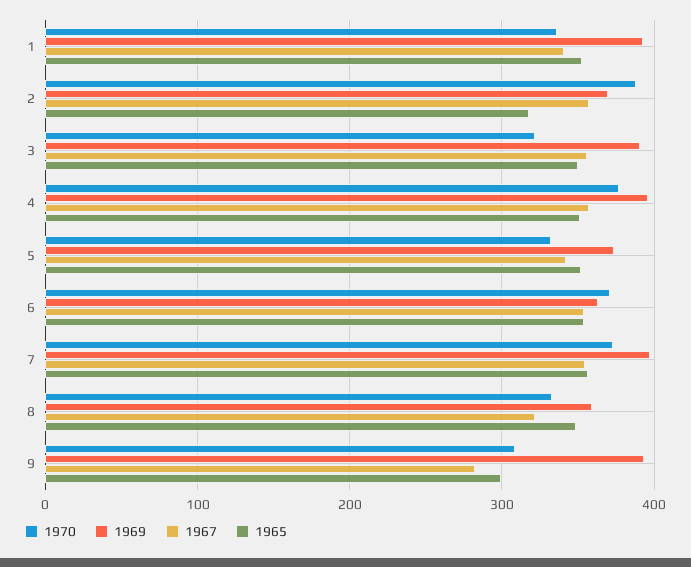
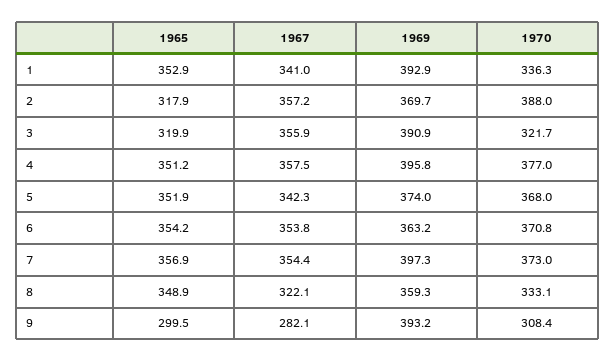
1965, 3: 350 -> 319.9
1970, 5: 330 -> 368

